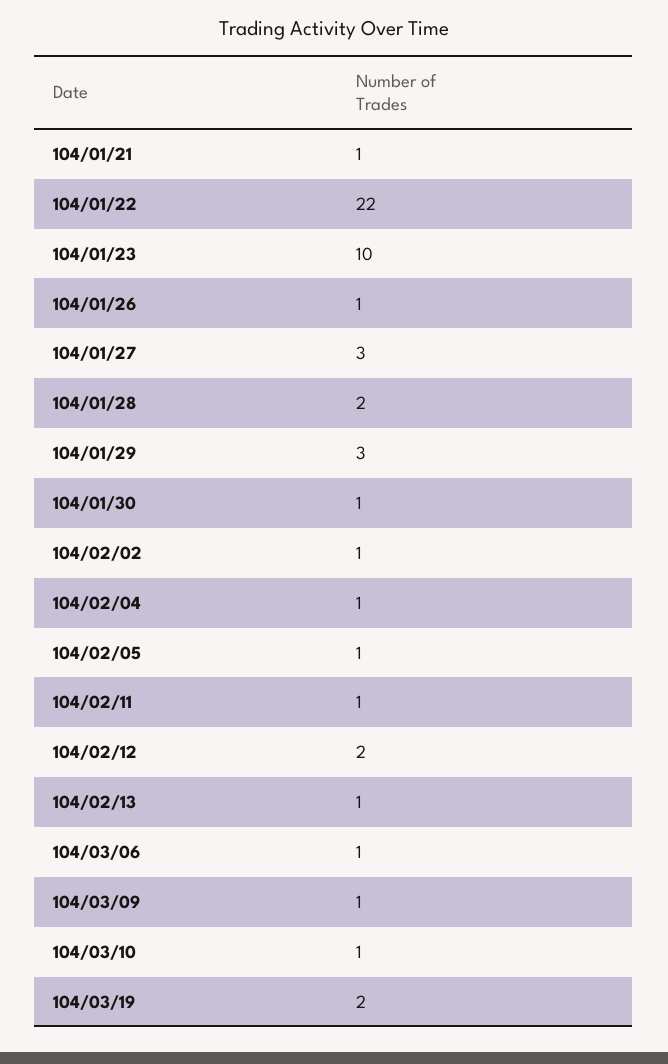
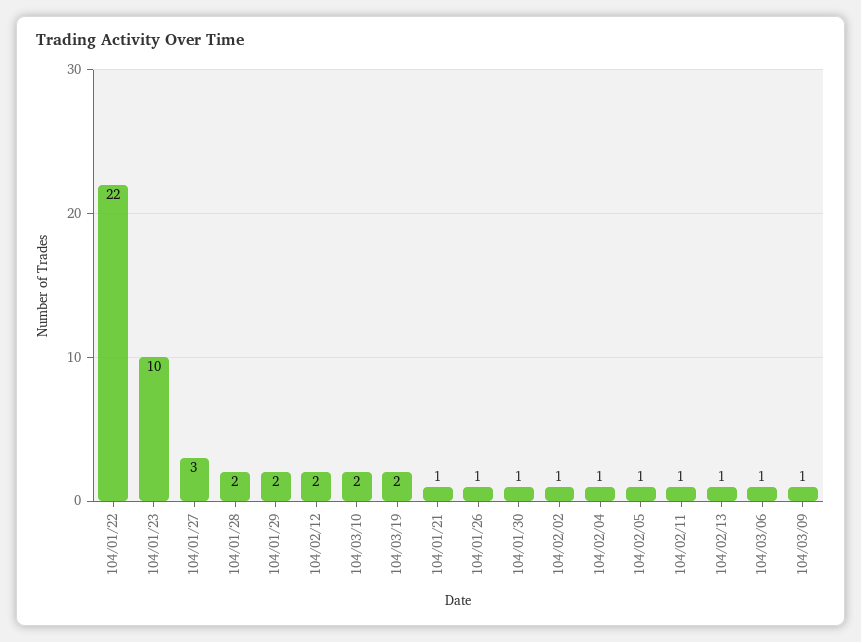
104/01/29: 3 -> 2
104/03/10: 1 -> 2

